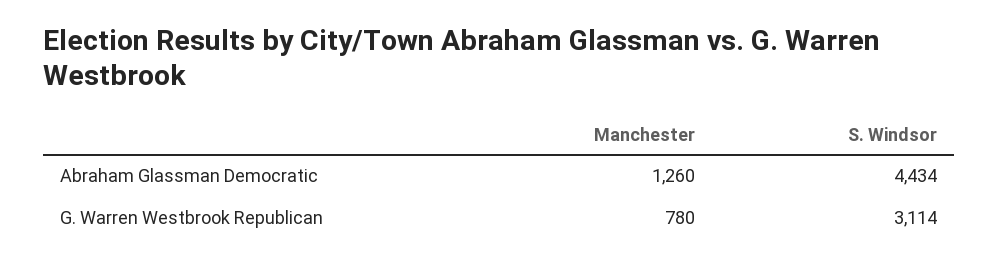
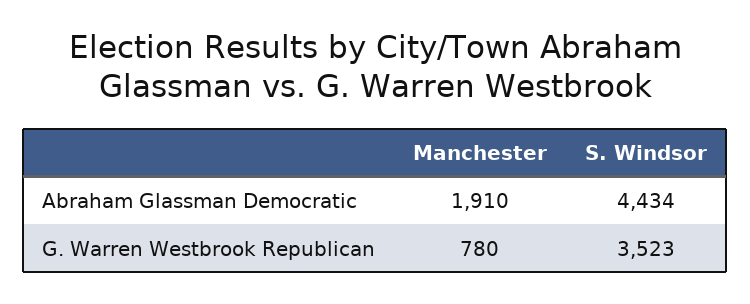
Manchester, Abraham Glassman Democratic: 1260 -> 1910
S. Windsor, G. Warren Westbrook Republican: 3114 -> 3523

